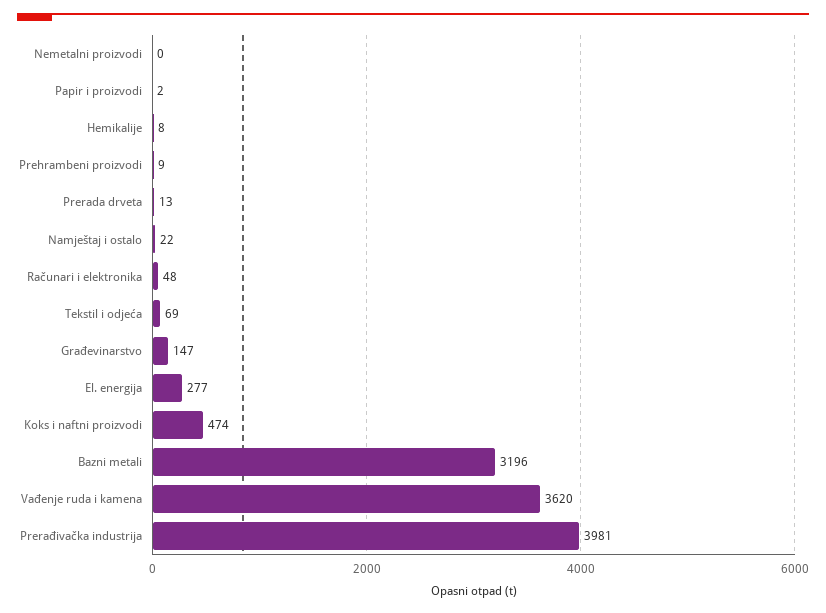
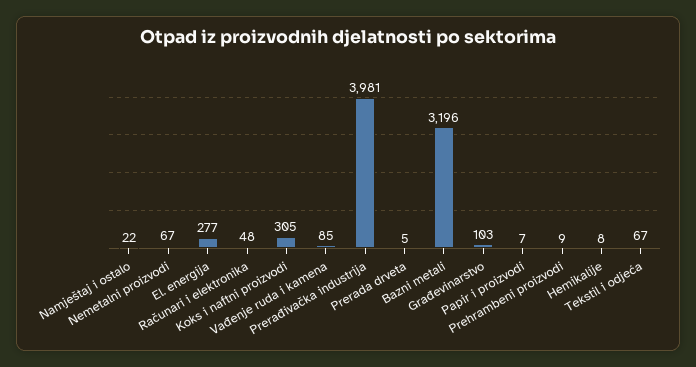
Nemetalni proizvodi: 0 -> 67
Papir i proizvodi: 2 -> 7
Prerada drveta: 13 -> 5
Tekstil i odjeća: 69 -> 67
Građevinarstvo: 147 -> 103
Koks i naftni proizvodi: 474 -> 305
Vađenje ruda i kamena: 3620 -> 85

